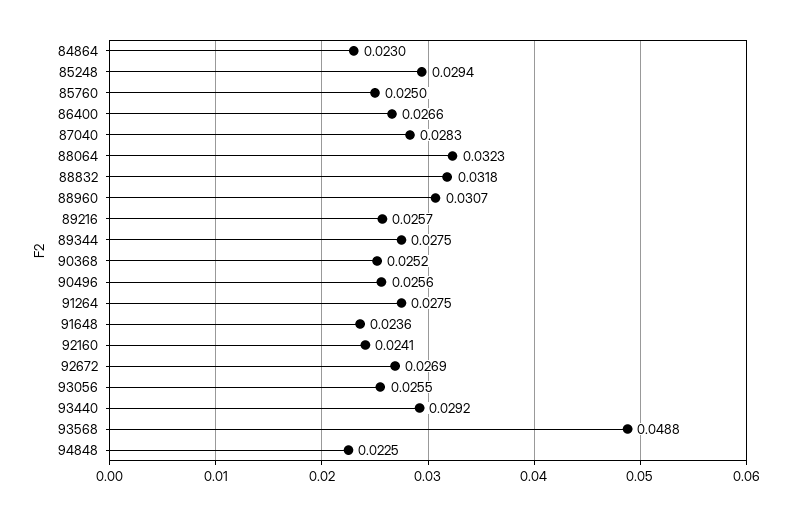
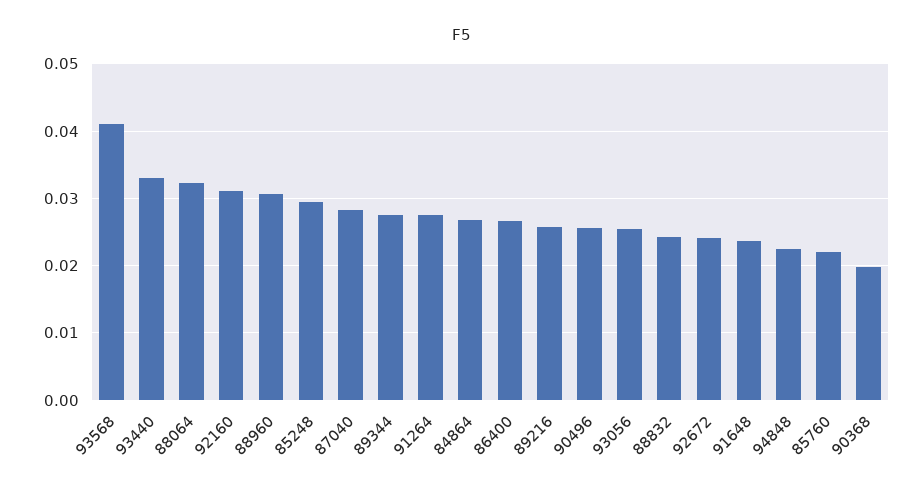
84864: 0.023 -> 0.027
85760: 0.025 -> 0.022
88832: 0.0318 -> 0.024
90368: 0.0252 -> 0.02
92160: 0.0241 -> 0.031
92672: 0.0269 -> 0.024
93440: 0.0292 -> 0.033
93568: 0.0488 -> 0.041

